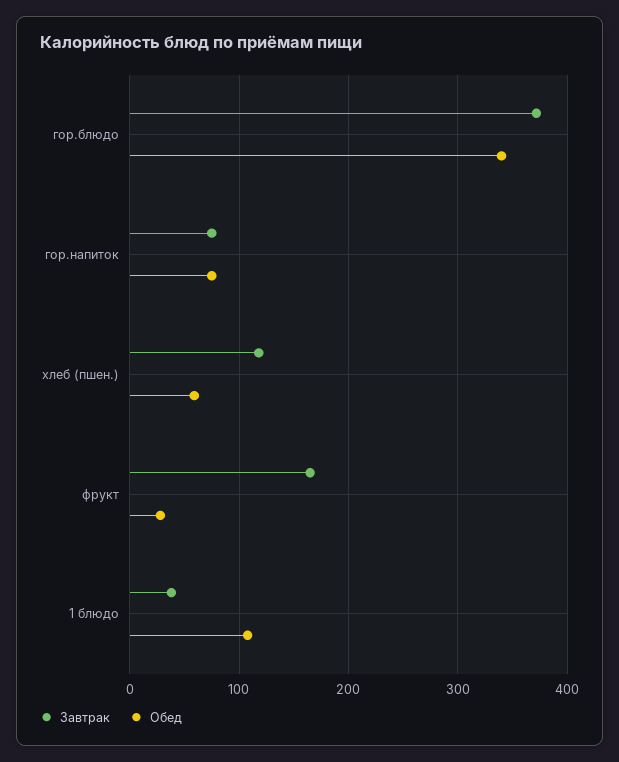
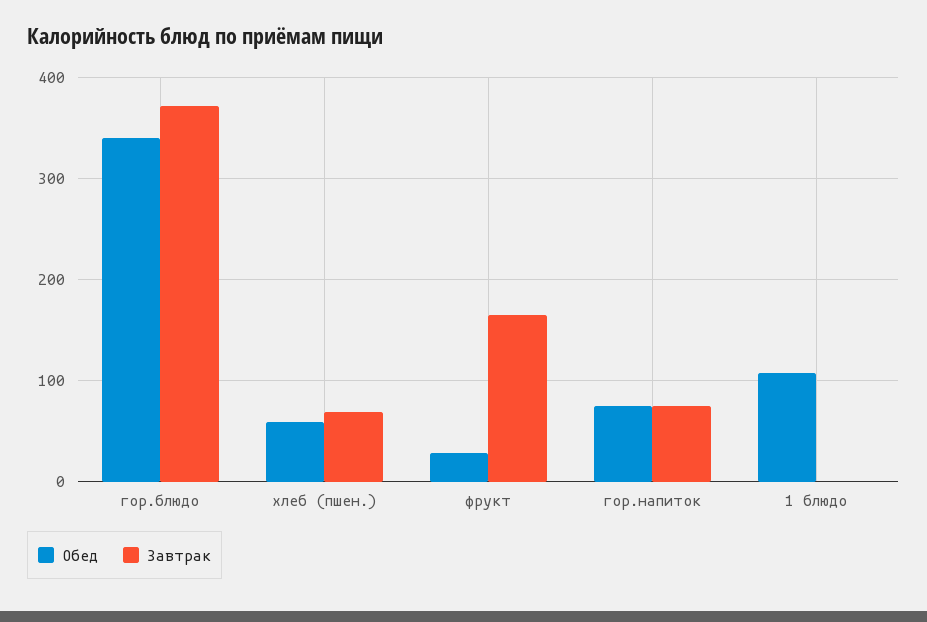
Завтрак, хлеб (пшен.): 120 -> 70
Завтрак, 1 блюдо: 40 -> 0

